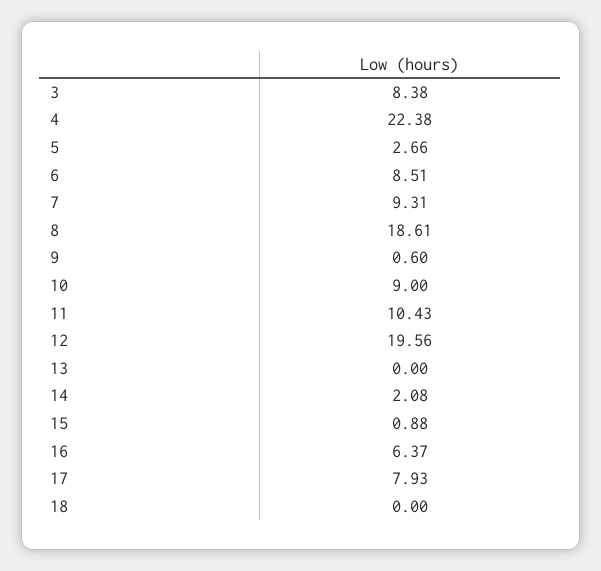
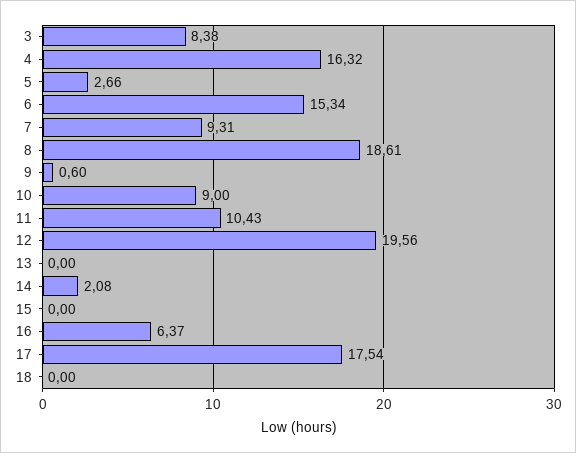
4: 22.38 -> 16.32
6: 8.51 -> 15.34
15: 0.88 -> 0
17: 7.93 -> 17.54

